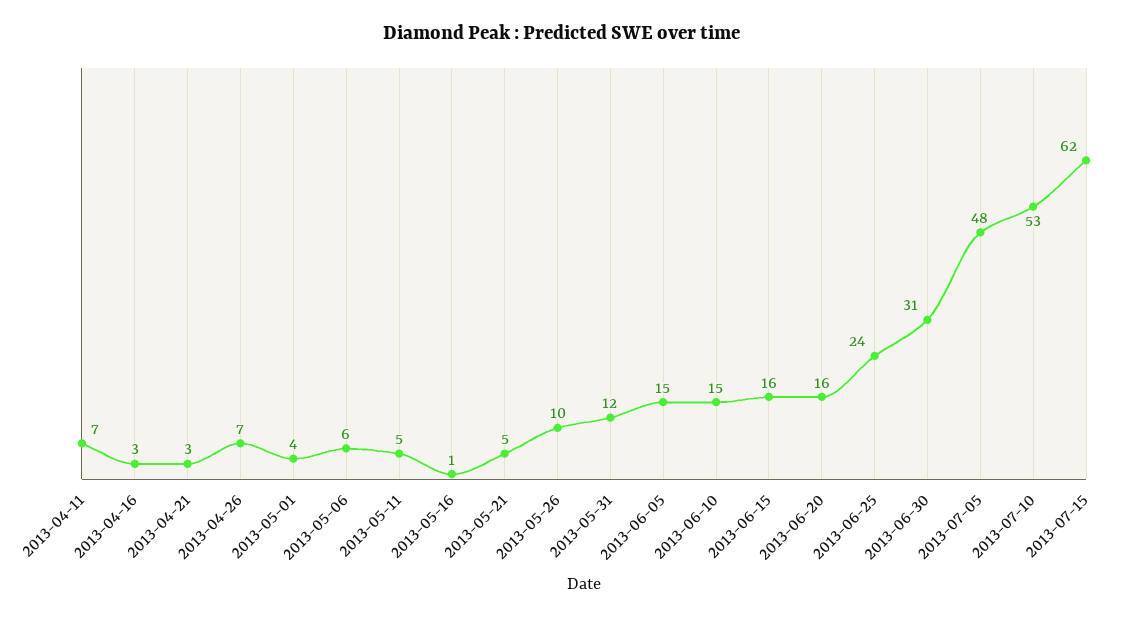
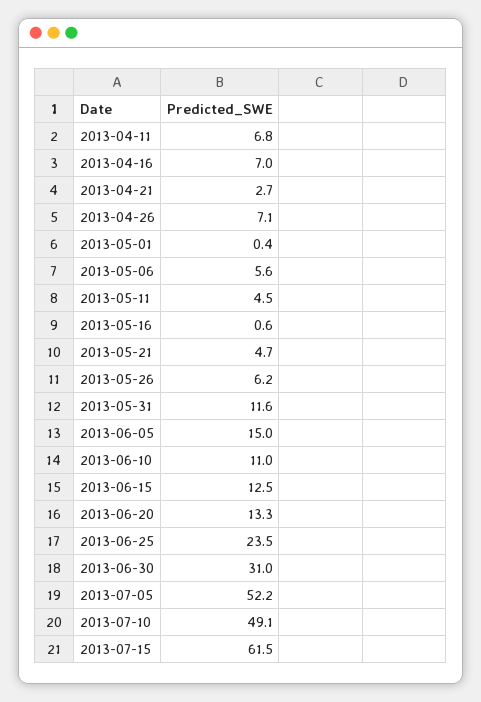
2013-04-16: 3 -> 7
2013-05-01: 4 -> 0.4
2013-05-26: 10 -> 6.2
2013-06-10: 15 -> 11
2013-06-15: 16 -> 12.5
2013-06-20: 16 -> 13.3
2013-07-05: 48 -> 52.2
2013-07-10: 53 -> 49.1

